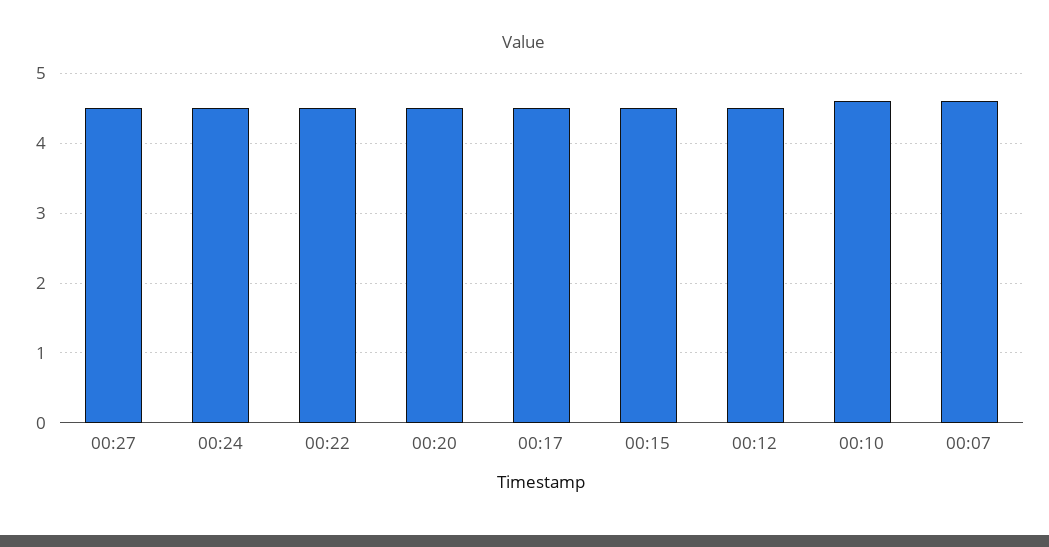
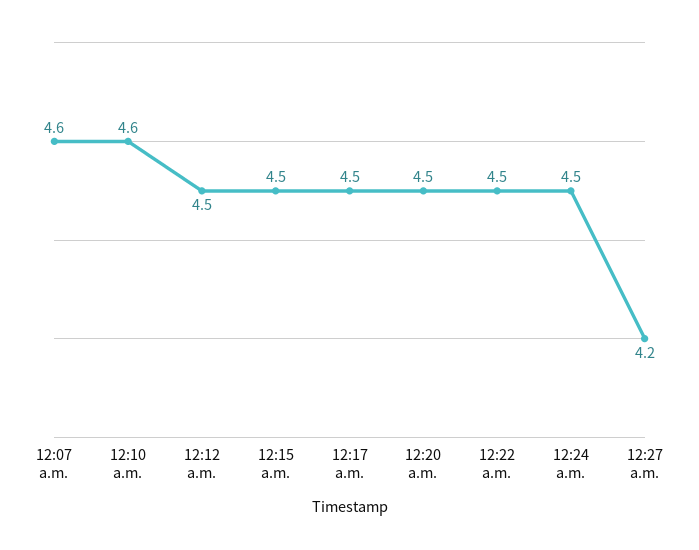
00:27: 4.5 -> 4.2

